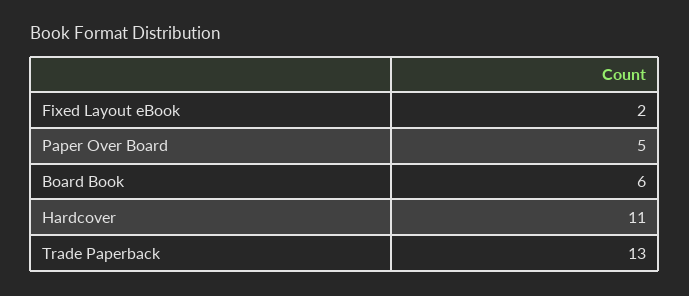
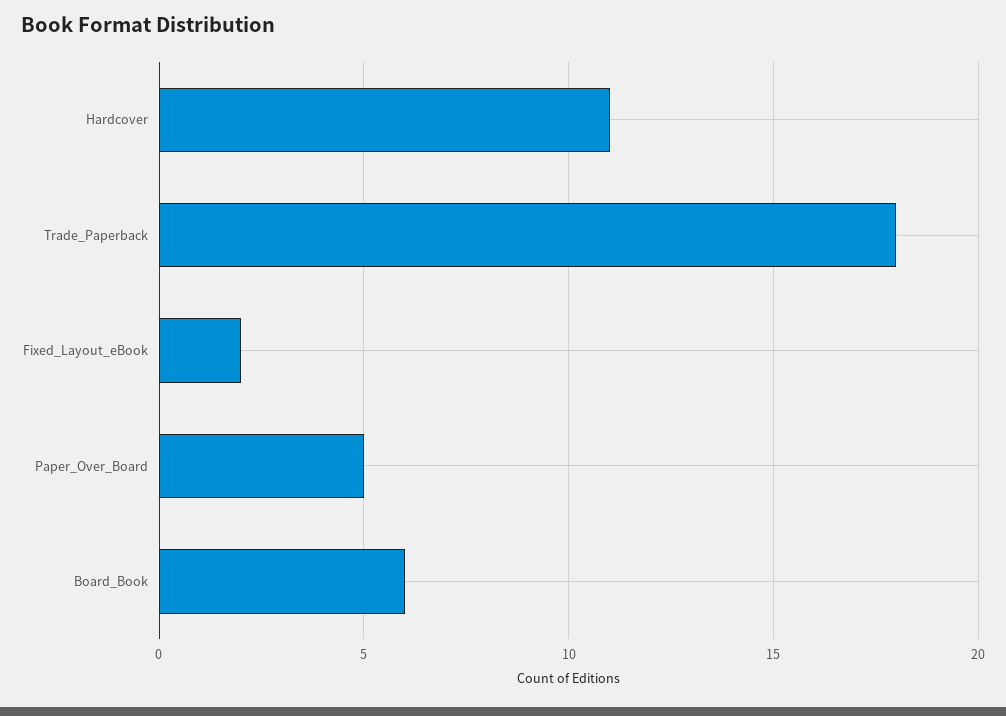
Trade Paperback: 13 -> 18

